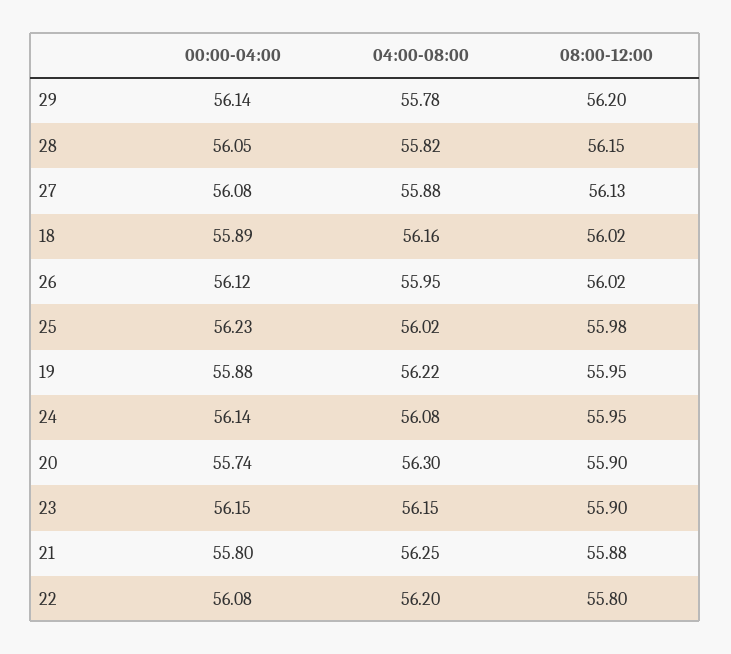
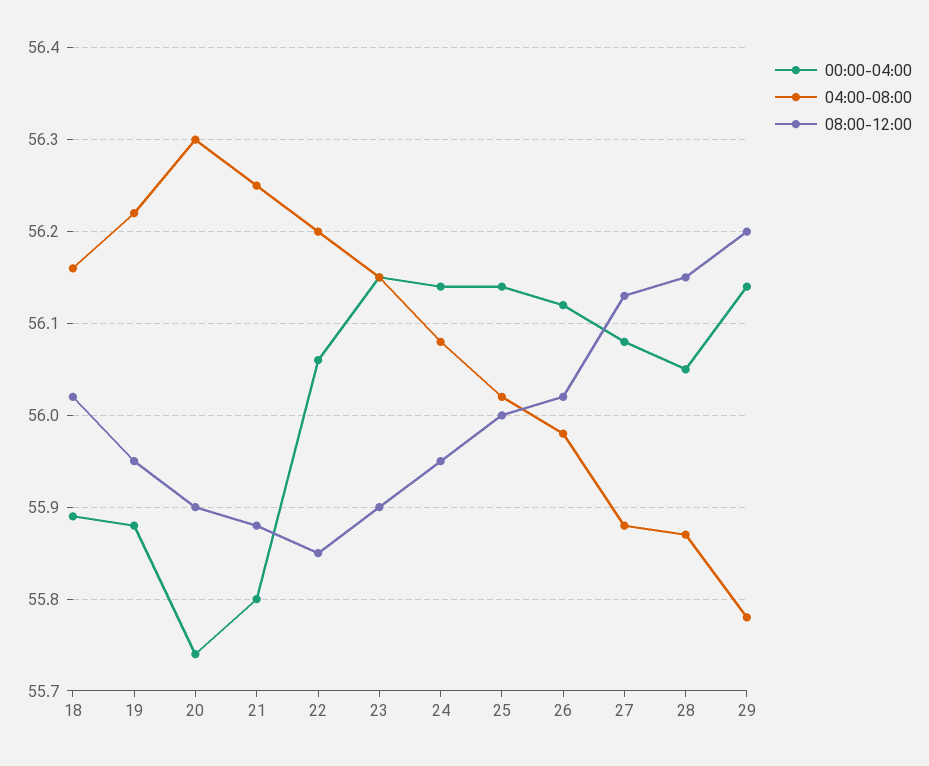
04:00-08:00, 28: 55.82 -> 55.87
04:00-08:00, 26: 55.95 -> 55.98
00:00-04:00, 25: 56.23 -> 56.14
08:00-12:00, 25: 55.98 -> 56
00:00-04:00, 22: 56.08 -> 56.06
08:00-12:00, 22: 55.8 -> 55.85

